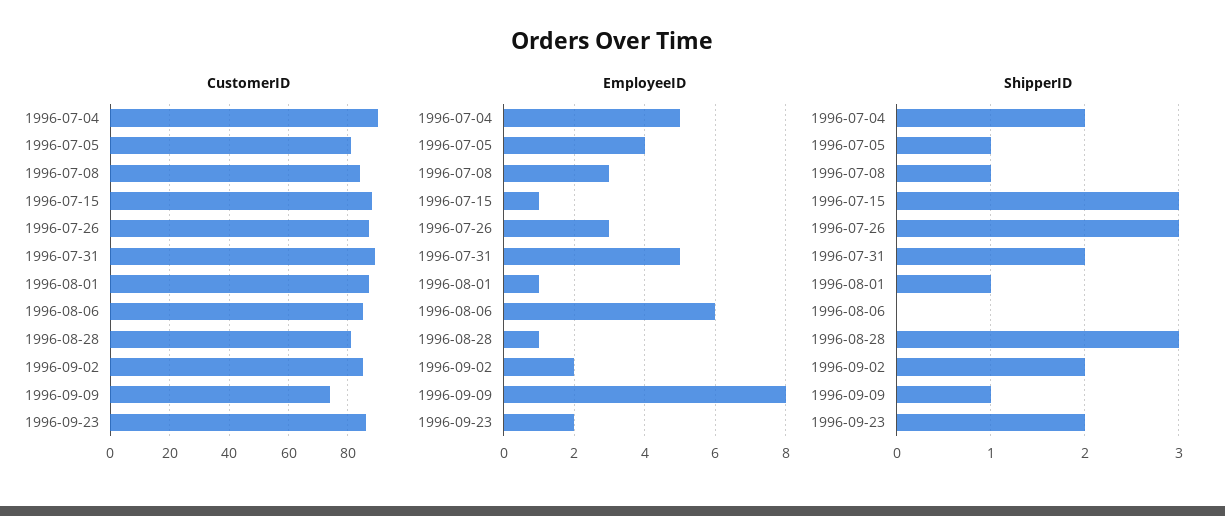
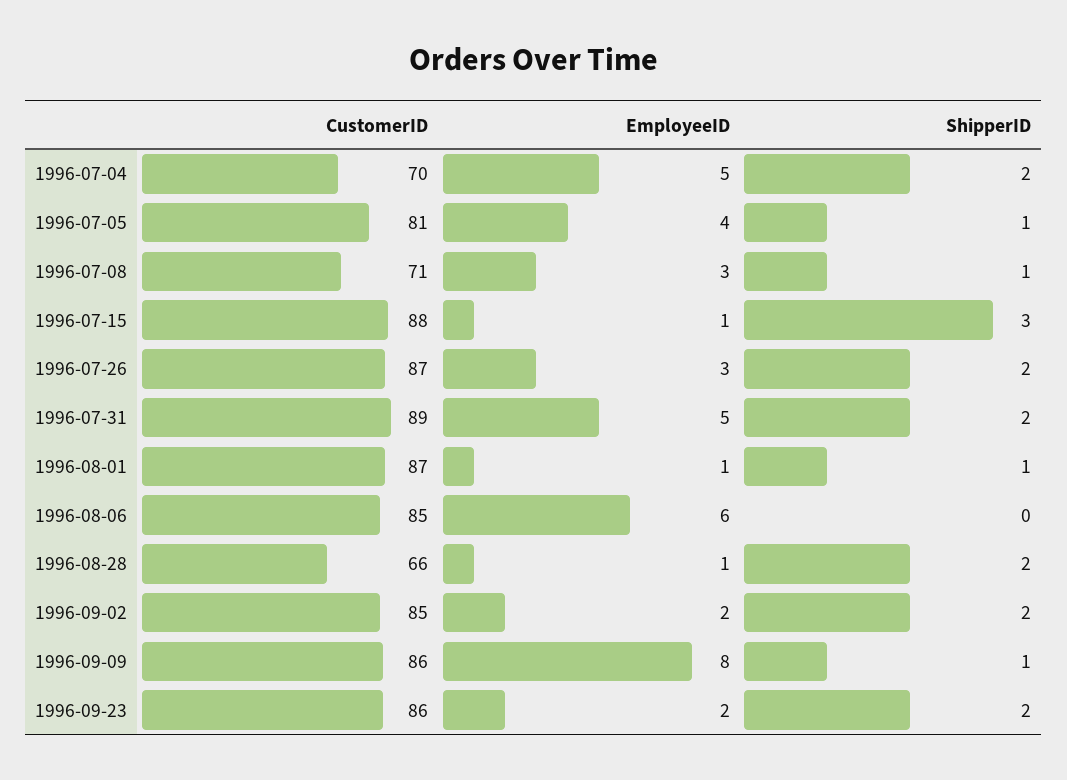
CustomerID, 1996-07-04: 90 -> 70
CustomerID, 1996-07-08: 85 -> 71
CustomerID, 1996-08-28: 80 -> 66
CustomerID, 1996-09-09: 75 -> 86
ShipperID, 1996-07-26: 3 -> 2
ShipperID, 1996-08-28: 3 -> 2

